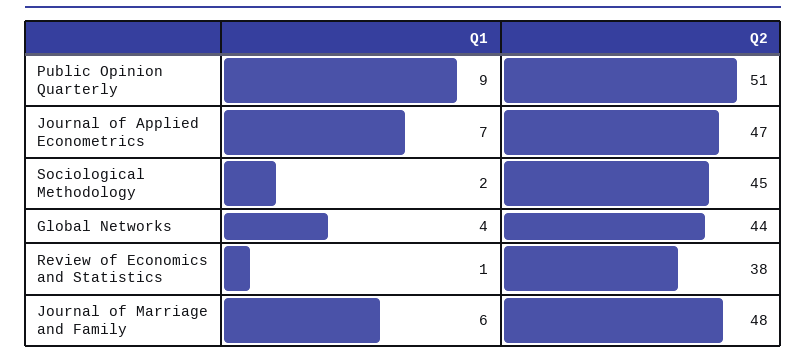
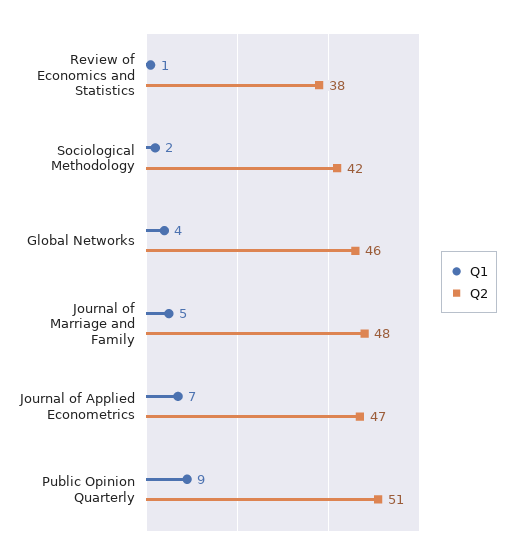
Q2, Sociological Methodology: 45 -> 42
Q2, Global Networks: 44 -> 46
Q1, Journal of Marriage and Family: 6 -> 5

